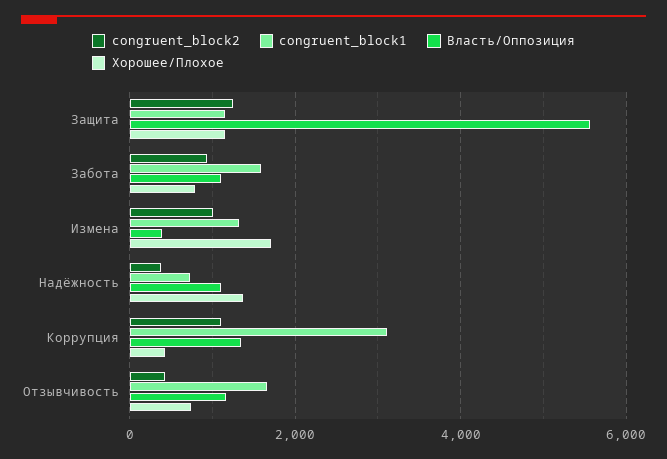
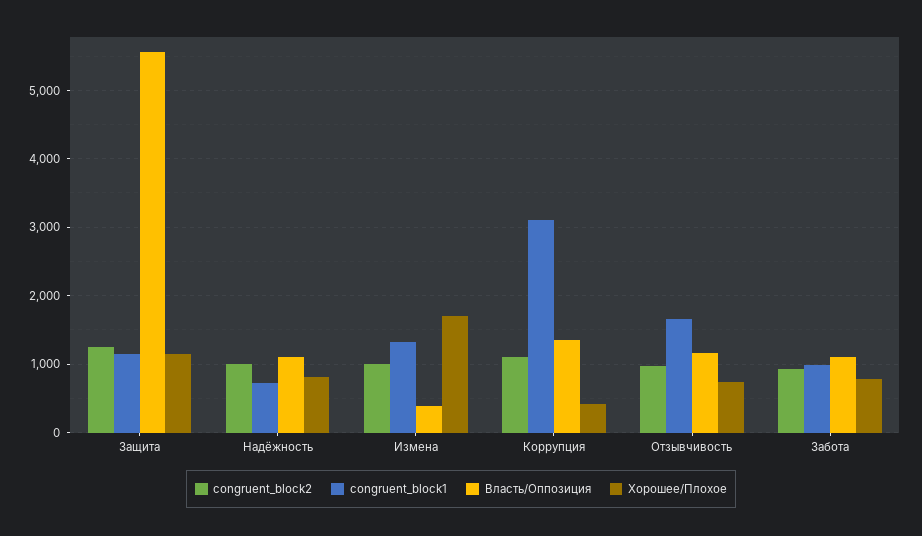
congruent_block1, Забота: 1600 -> 1000
congruent_block2, Надёжность: 400 -> 1000
Хорошее/Плохое, Надёжность: 1400 -> 800
congruent_block2, Отзывчивость: 400 -> 1000

